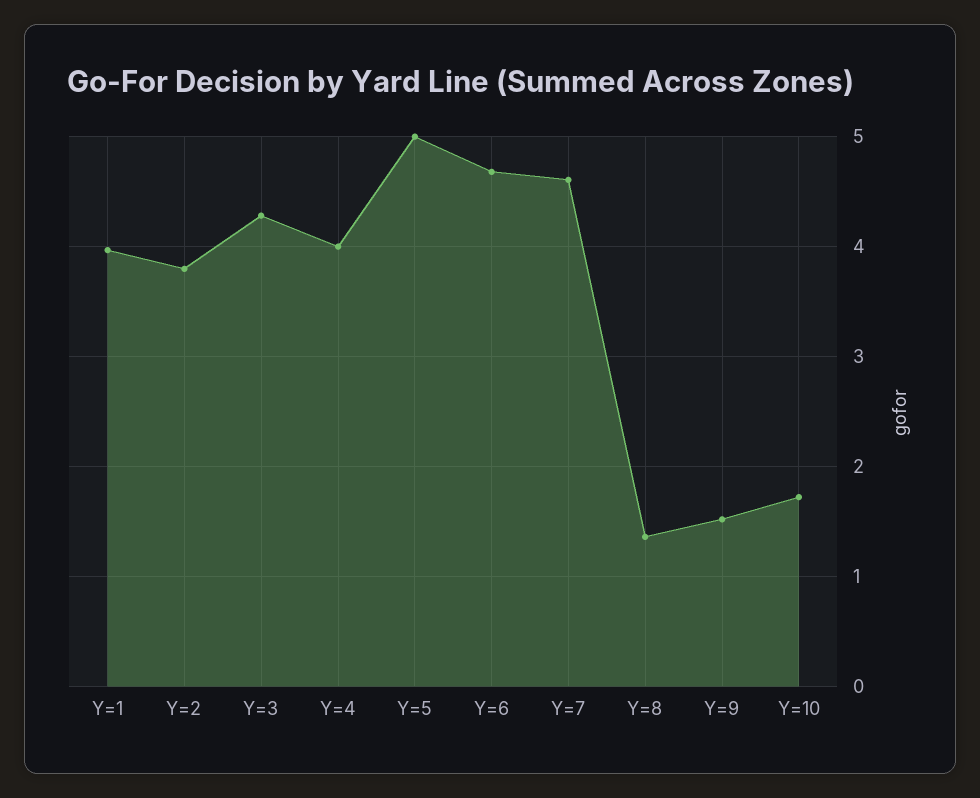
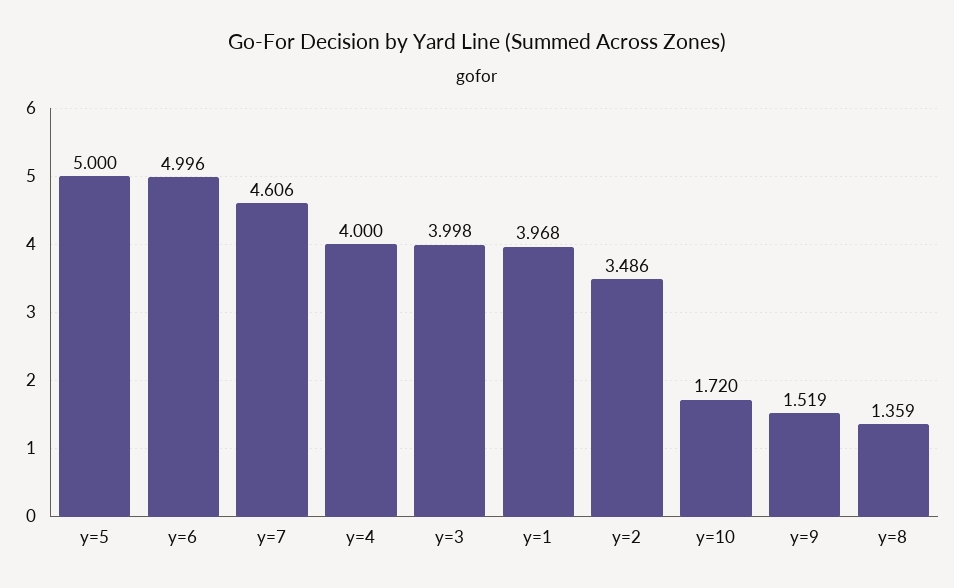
Y=2: 3.8 -> 3.486
Y=3: 4.3 -> 3.998
Y=6: 4.7 -> 4.996

